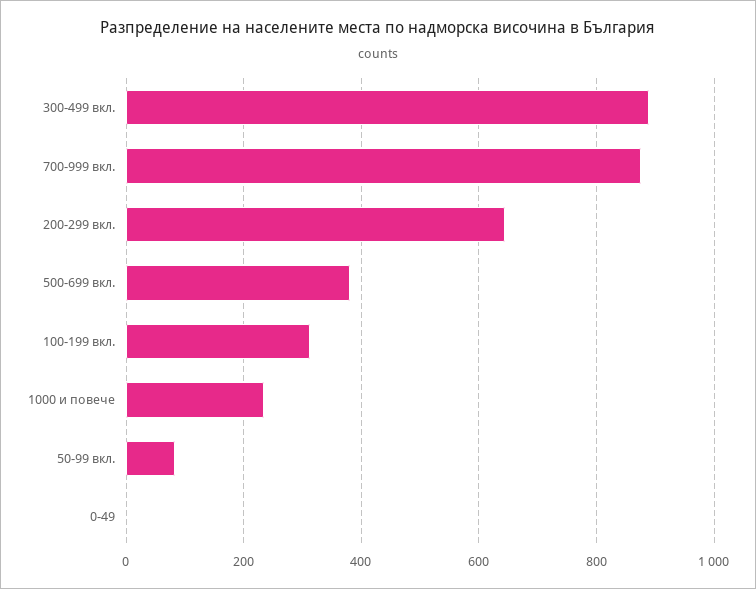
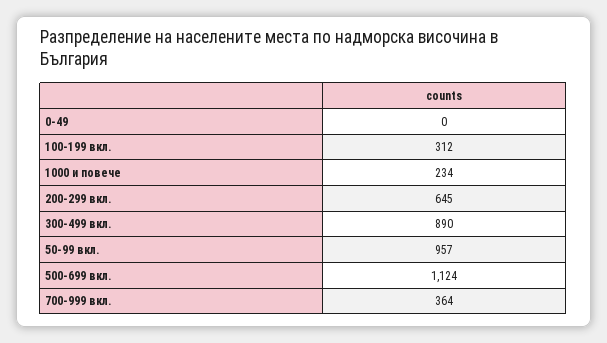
700-999 вкл.: 880 -> 364
500-699 вкл.: 380 -> 1124
50-99 вкл.: 80 -> 957

